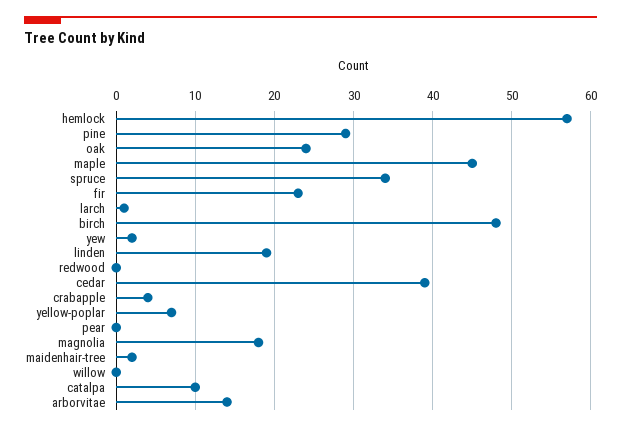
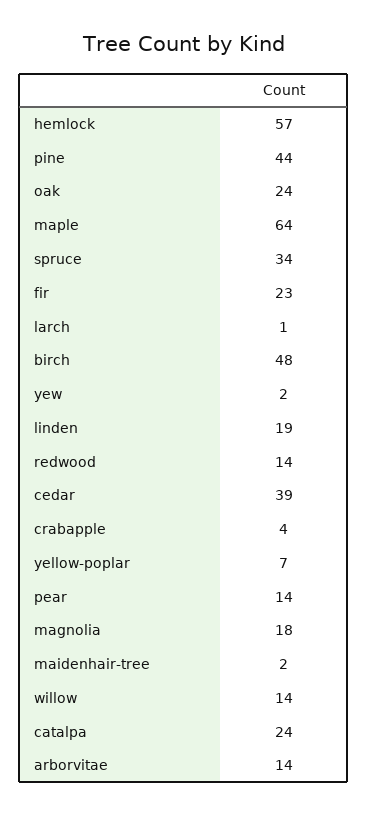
pine: 29 -> 44
maple: 45 -> 64
redwood: 0 -> 14
pear: 0 -> 14
willow: 0 -> 14
catalpa: 10 -> 24

